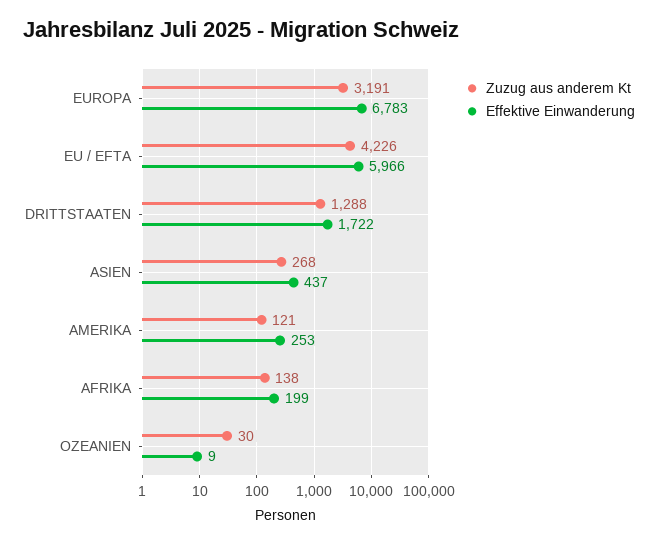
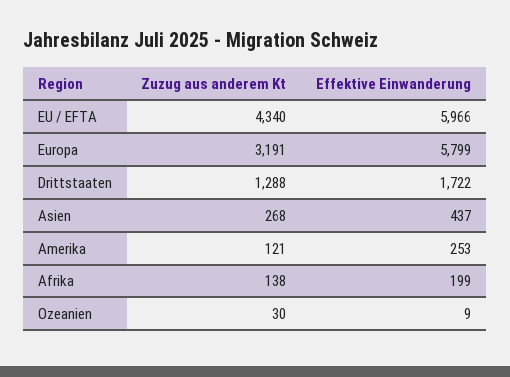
Effektive Einwanderung, EUROPA: 6783 -> 5799
Zuzug aus anderem Kt, EU / EFTA: 4226 -> 4340

